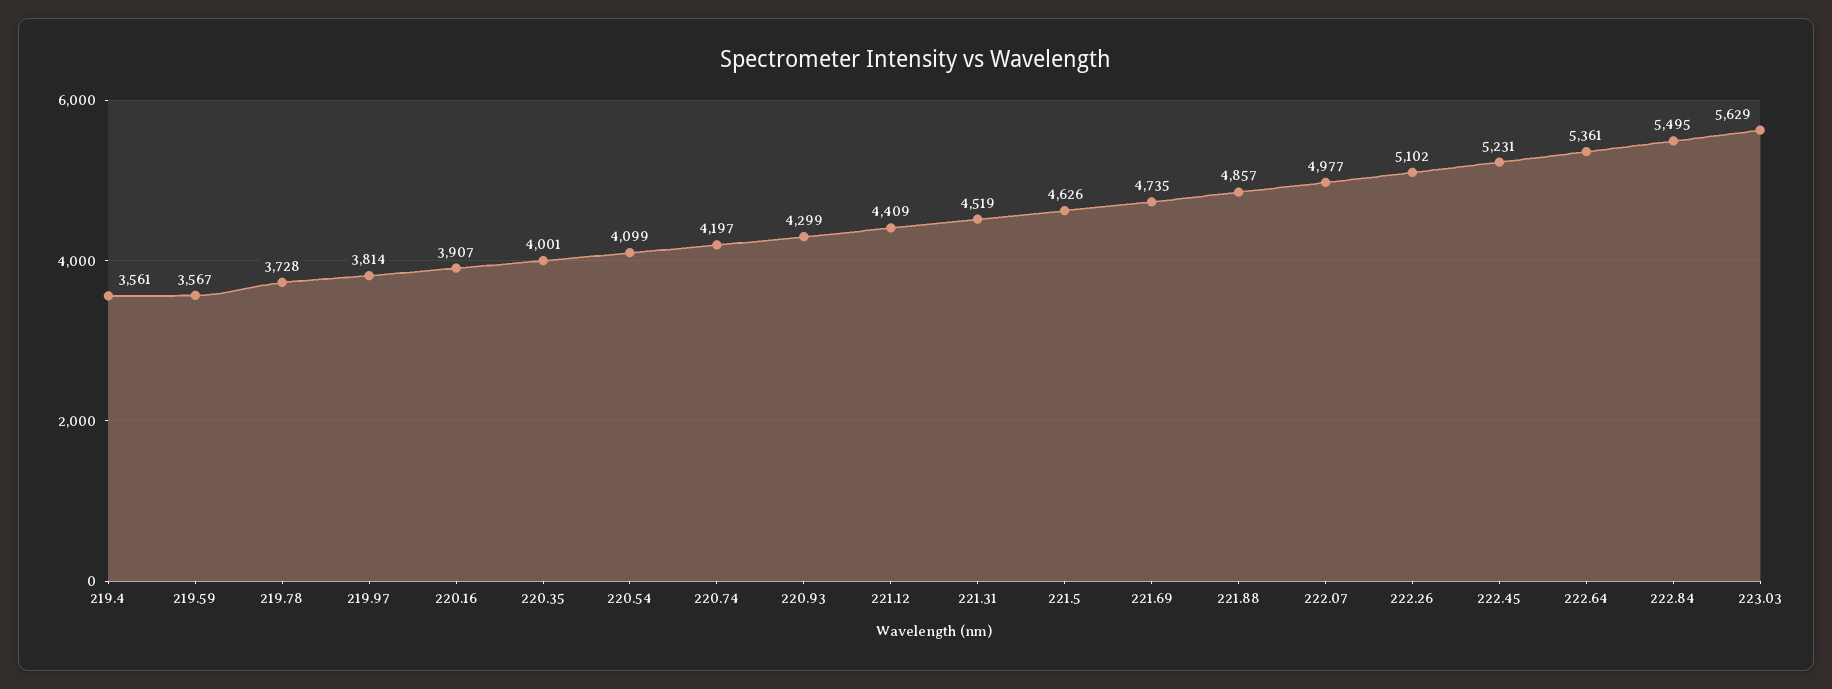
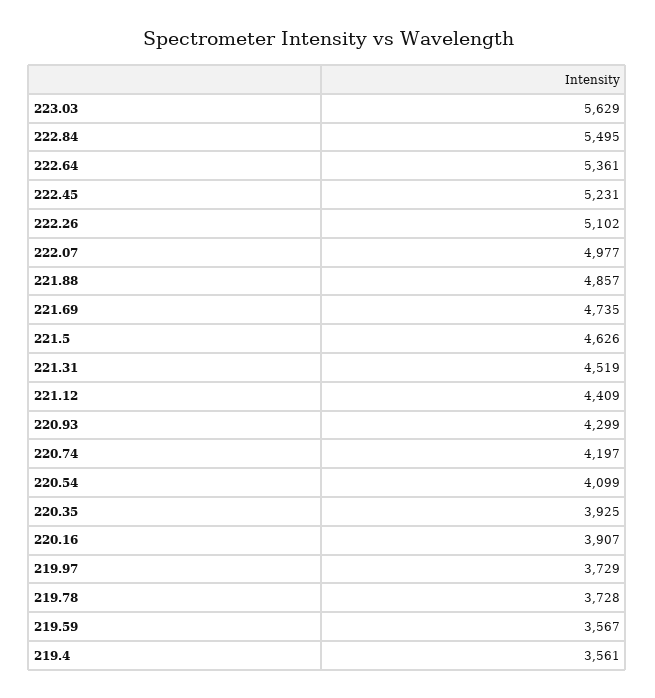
219.97: 3814 -> 3729
220.35: 4001 -> 3925

